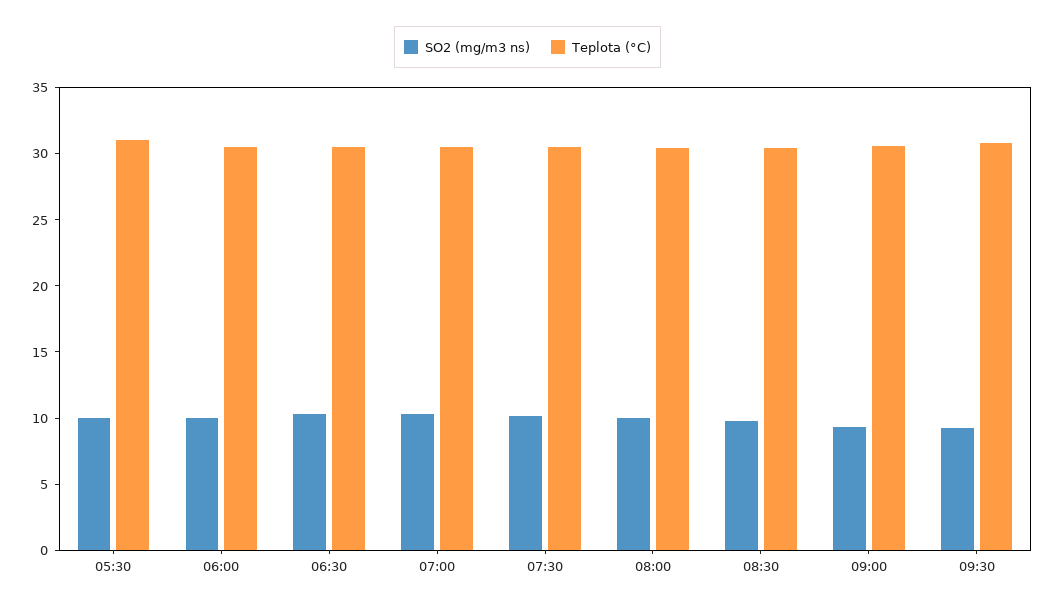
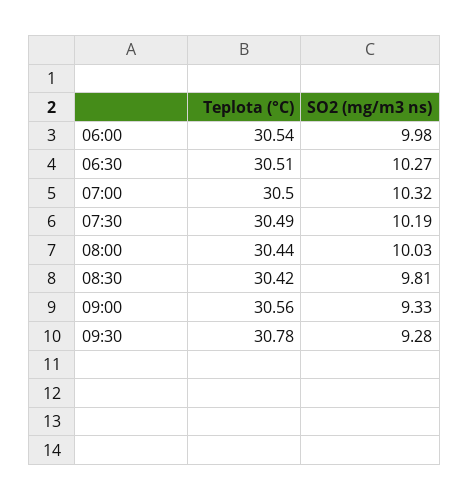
SO2 (mg/m3 ns), 05:30: 10 -> none
Teplota (°C), 05:30: 31 -> none

